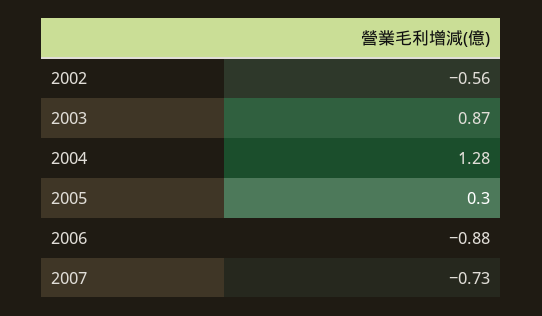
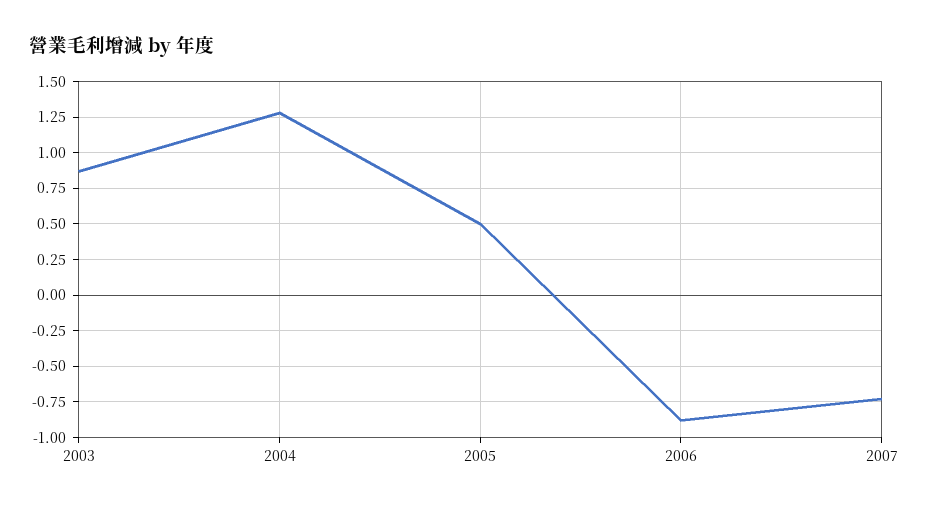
2002: -0.56 -> none
2005: 0.3 -> 0.5

